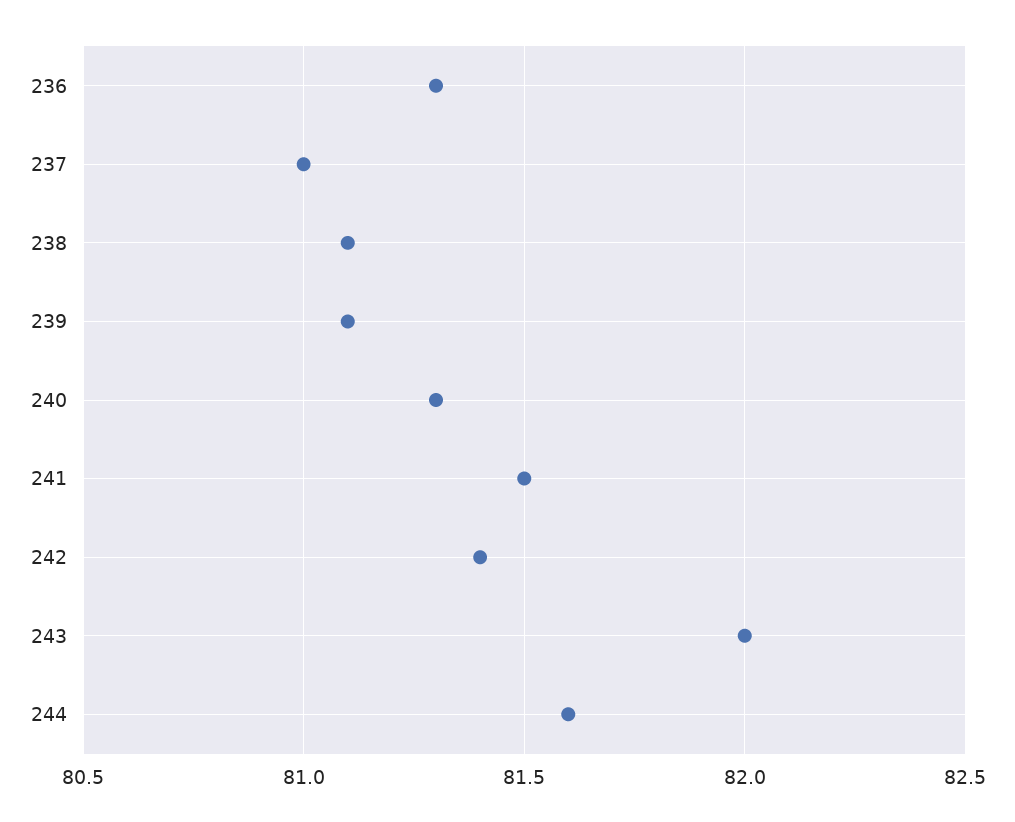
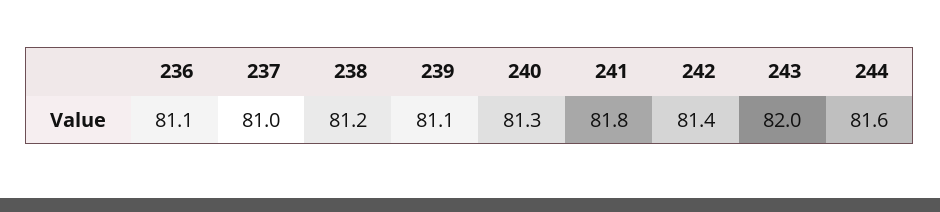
236: 81.3 -> 81.1
238: 81.1 -> 81.2
241: 81.5 -> 81.8

